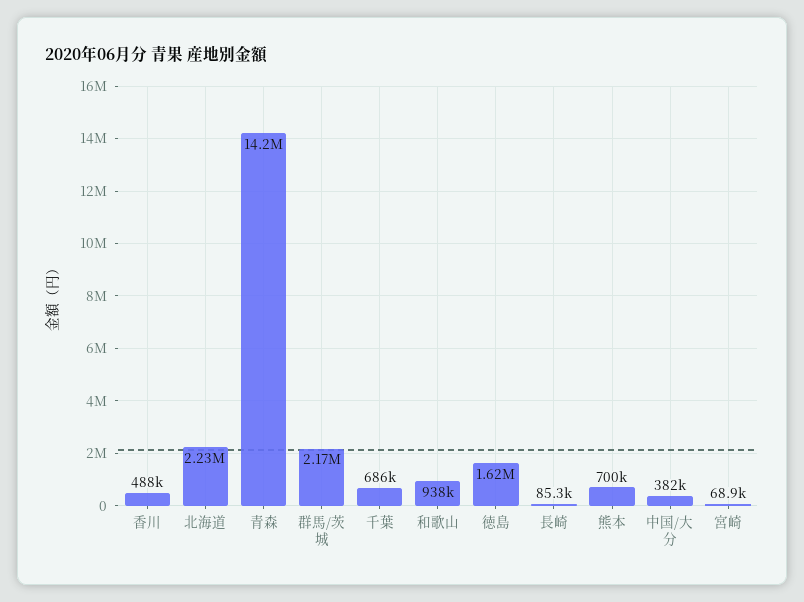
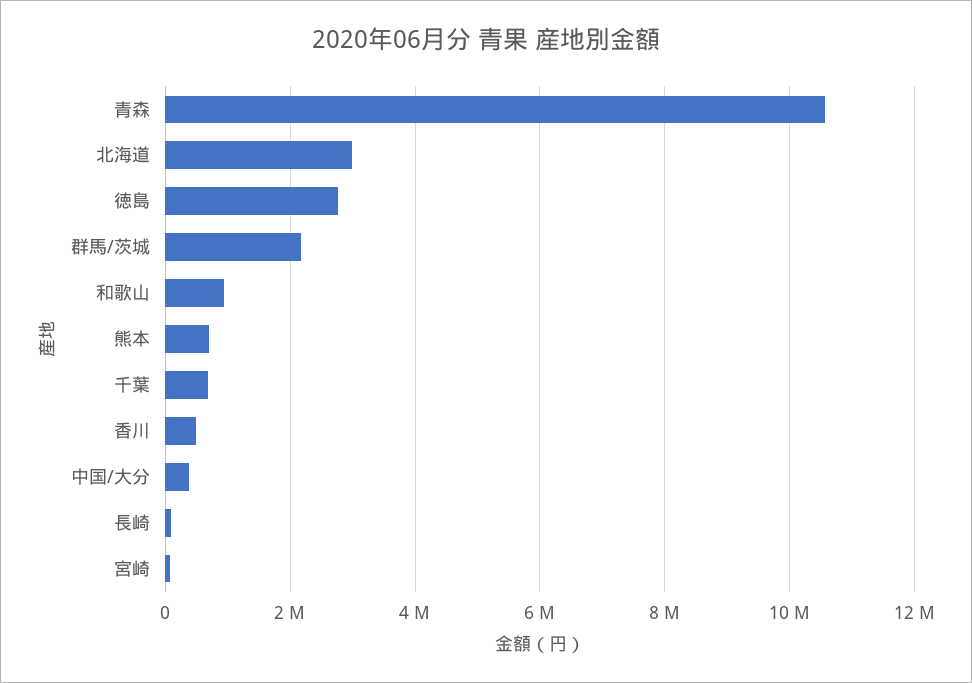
北海道: 2230000 -> 3000000
青森: 14200000 -> 10600000
徳島: 1620000 -> 2800000

